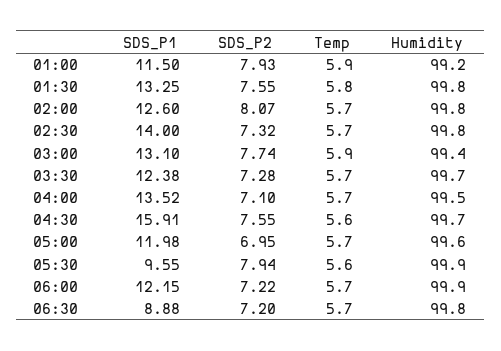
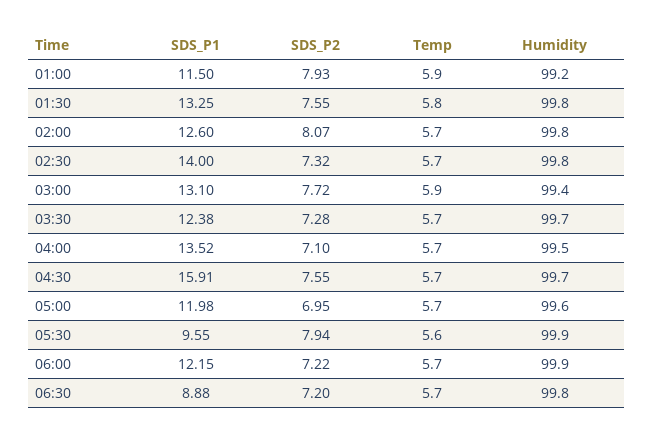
SDS_P2, 03:00: 7.74 -> 7.72
Temp, 04:30: 5.6 -> 5.7

